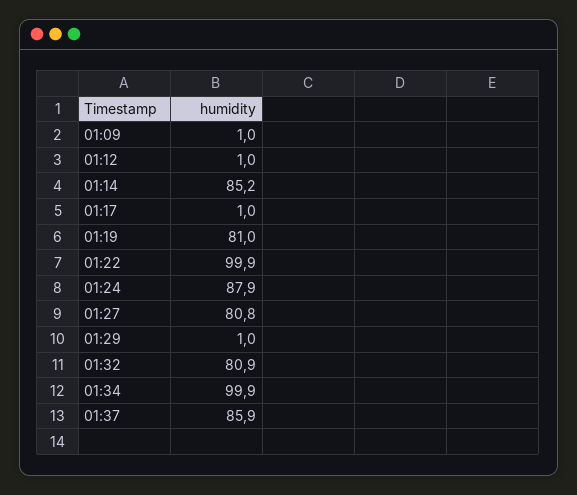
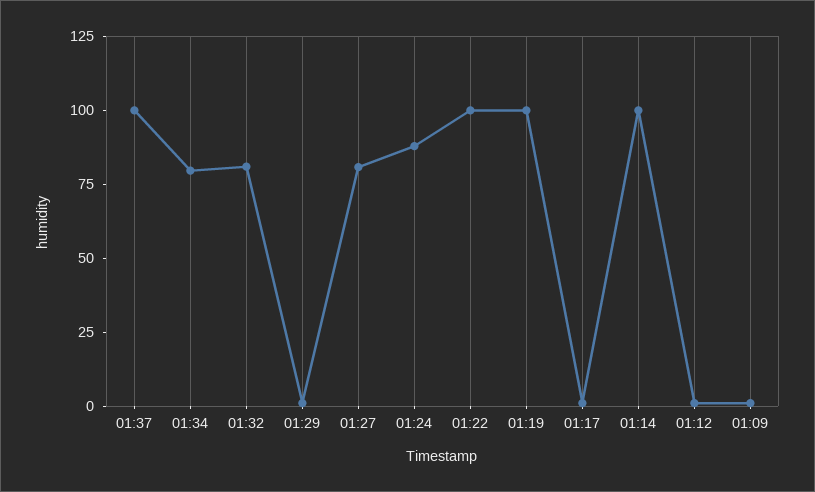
01:14: 85.2 -> 100
01:19: 81 -> 100
01:34: 99.9 -> 80
01:37: 85.9 -> 100

